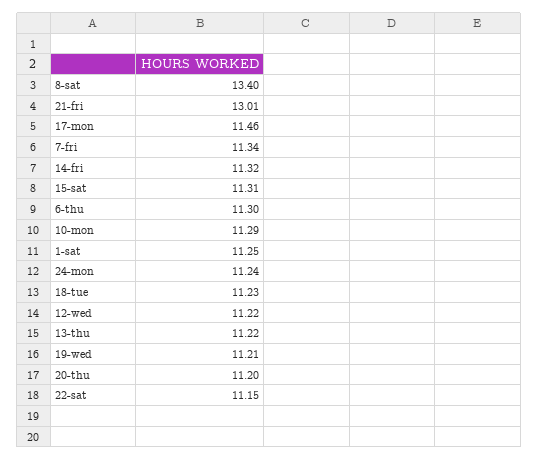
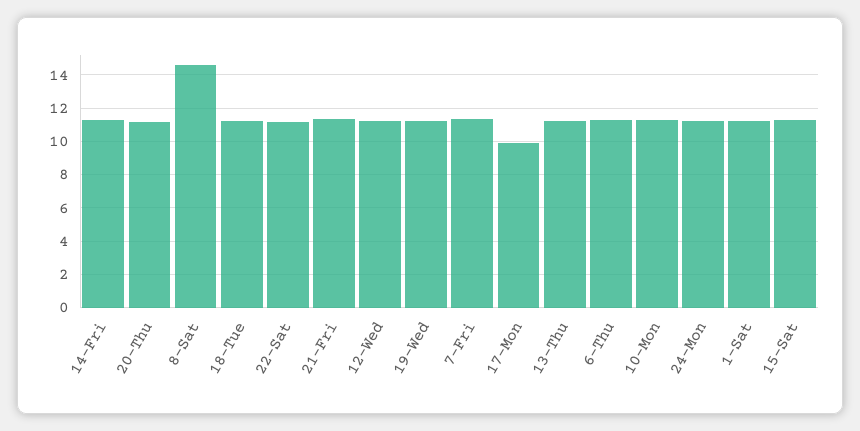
8-sat: 13.4 -> 14.5
21-fri: 13.01 -> 11.5
17-mon: 11.46 -> 10

